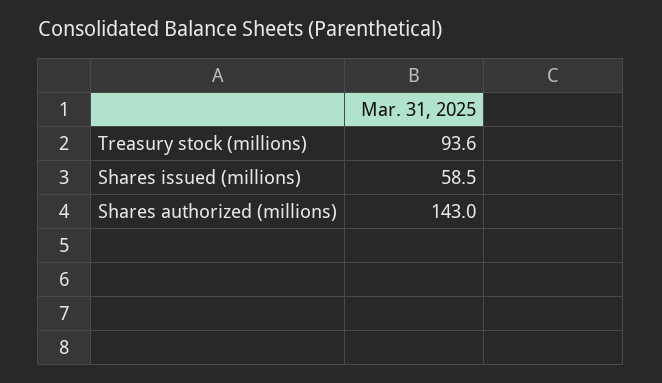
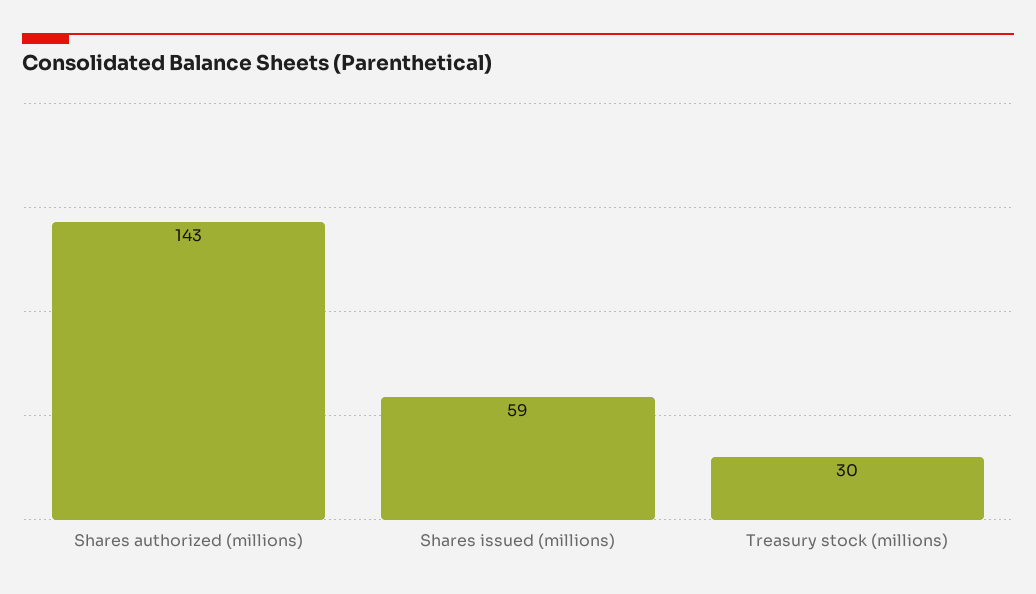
Treasury stock (millions): 93.6 -> 30

